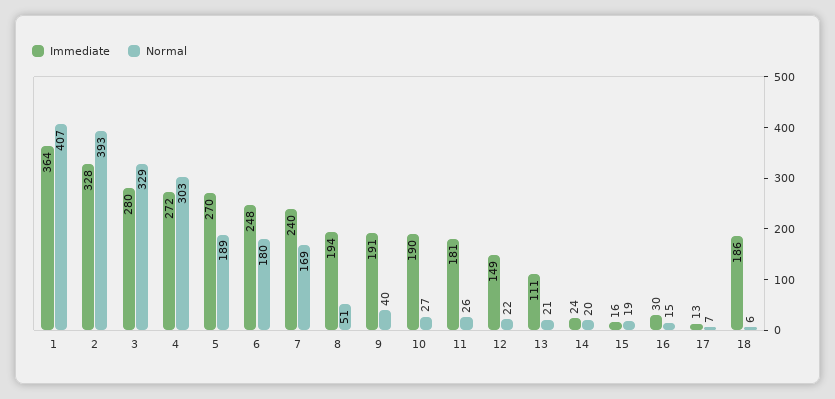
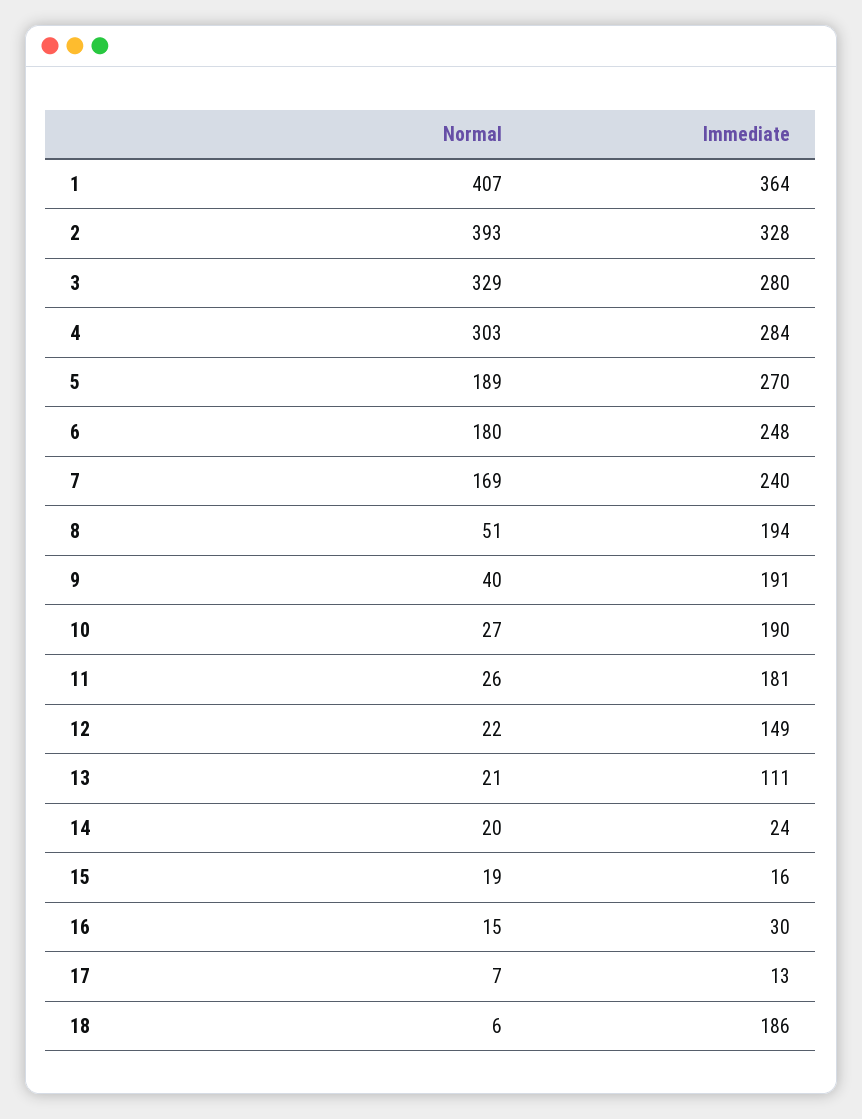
Immediate, 4: 272 -> 284

